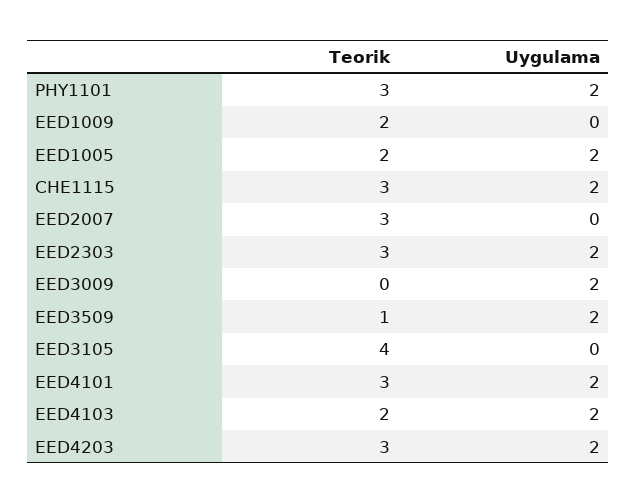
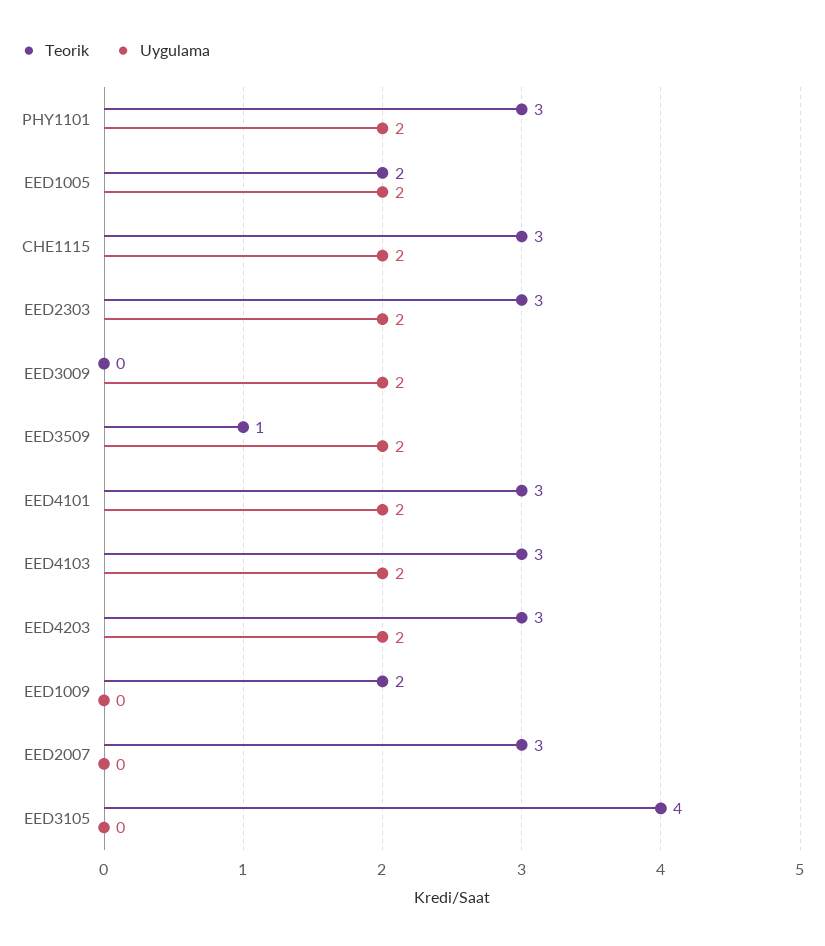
Teorik, EED4103: 2 -> 3

